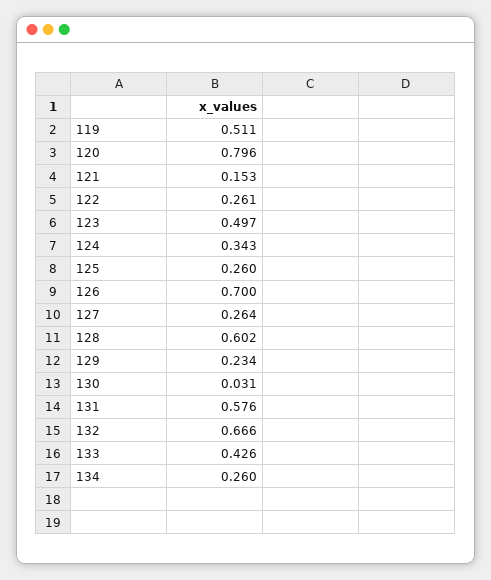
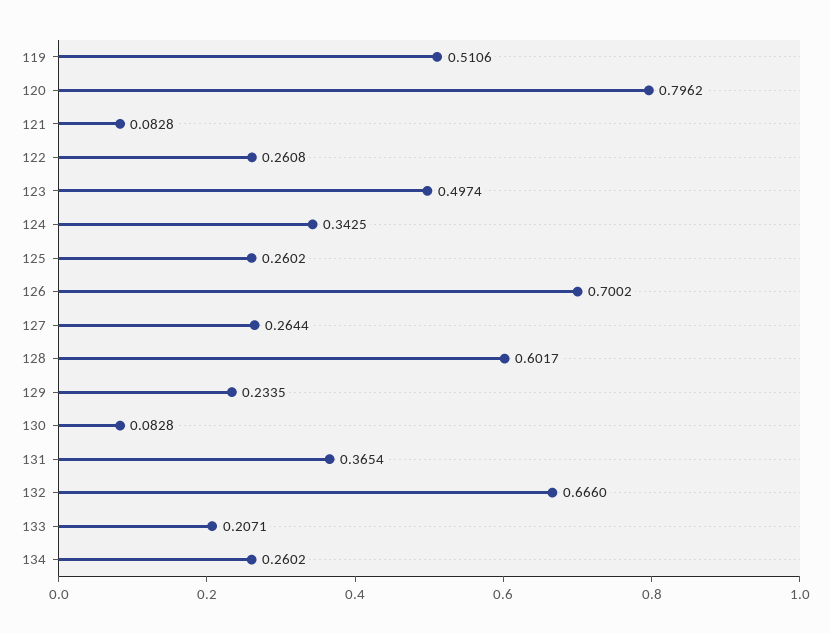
121: 0.153 -> 0.0828
130: 0.031 -> 0.0828
131: 0.576 -> 0.3654
133: 0.426 -> 0.2071

